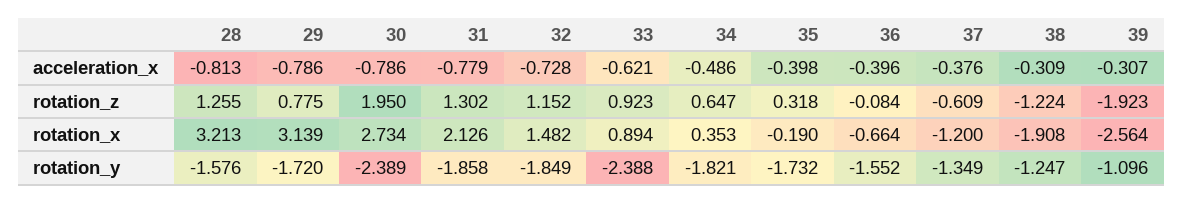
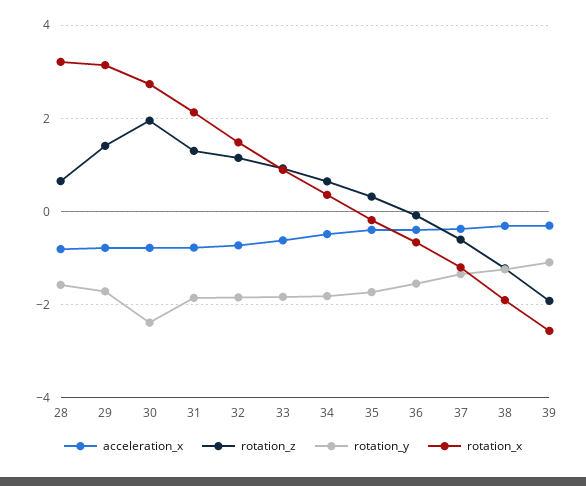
rotation_z, 28: 1.255 -> 0.6
rotation_z, 29: 0.775 -> 1.4
rotation_y, 33: -2.388 -> -1.8

